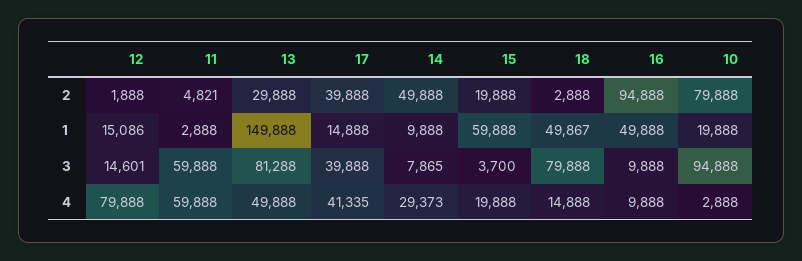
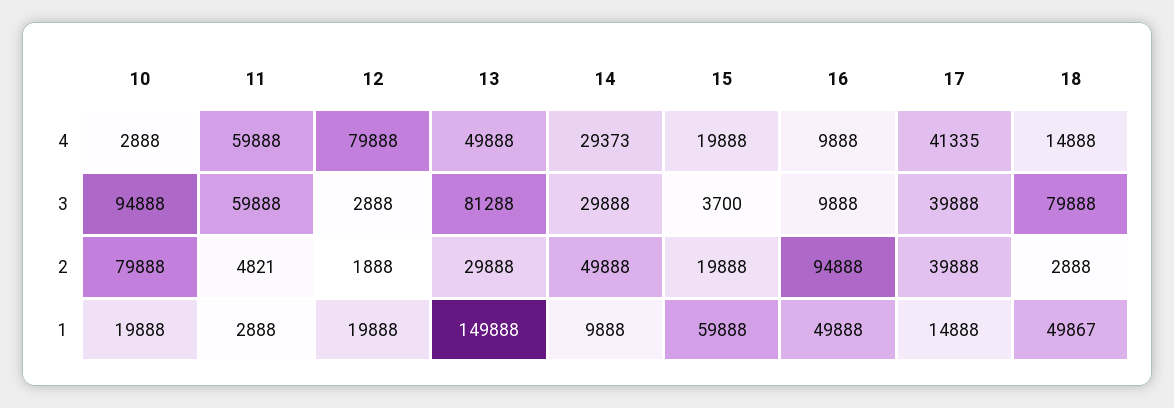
12, 1: 15086 -> 19888
12, 3: 14601 -> 2888
14, 3: 7865 -> 29888

